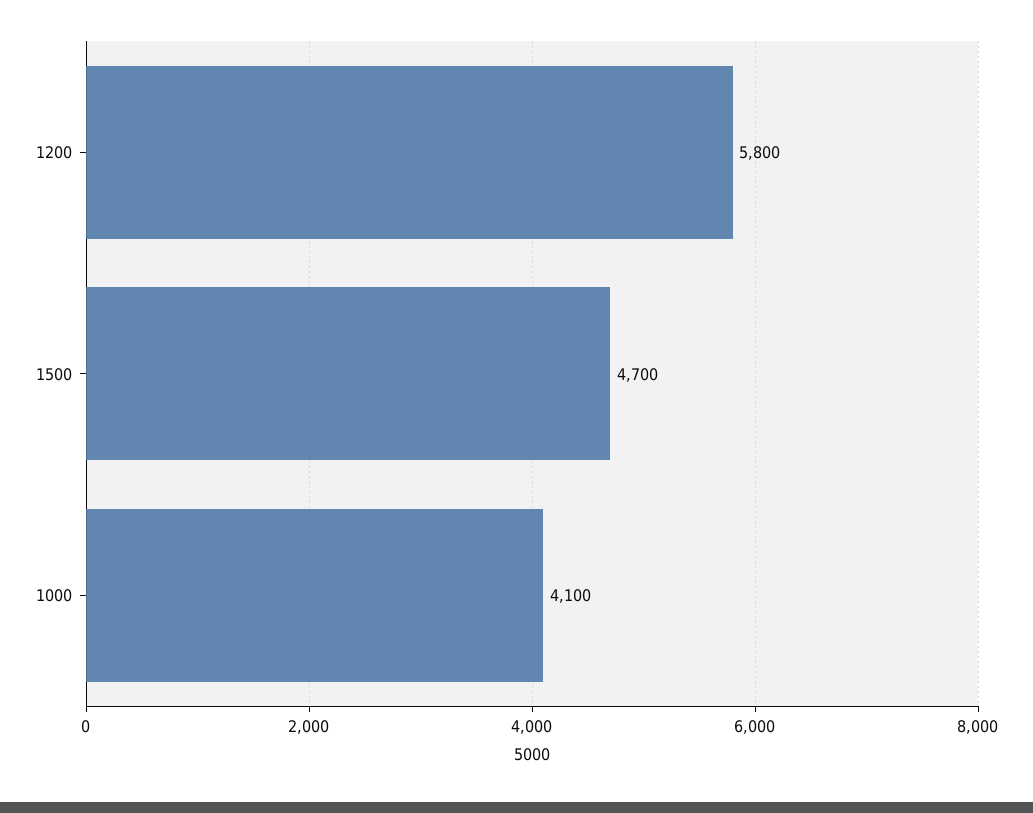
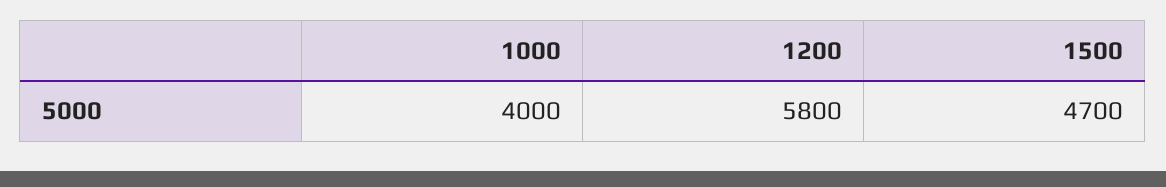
1000: 4100 -> 4000

